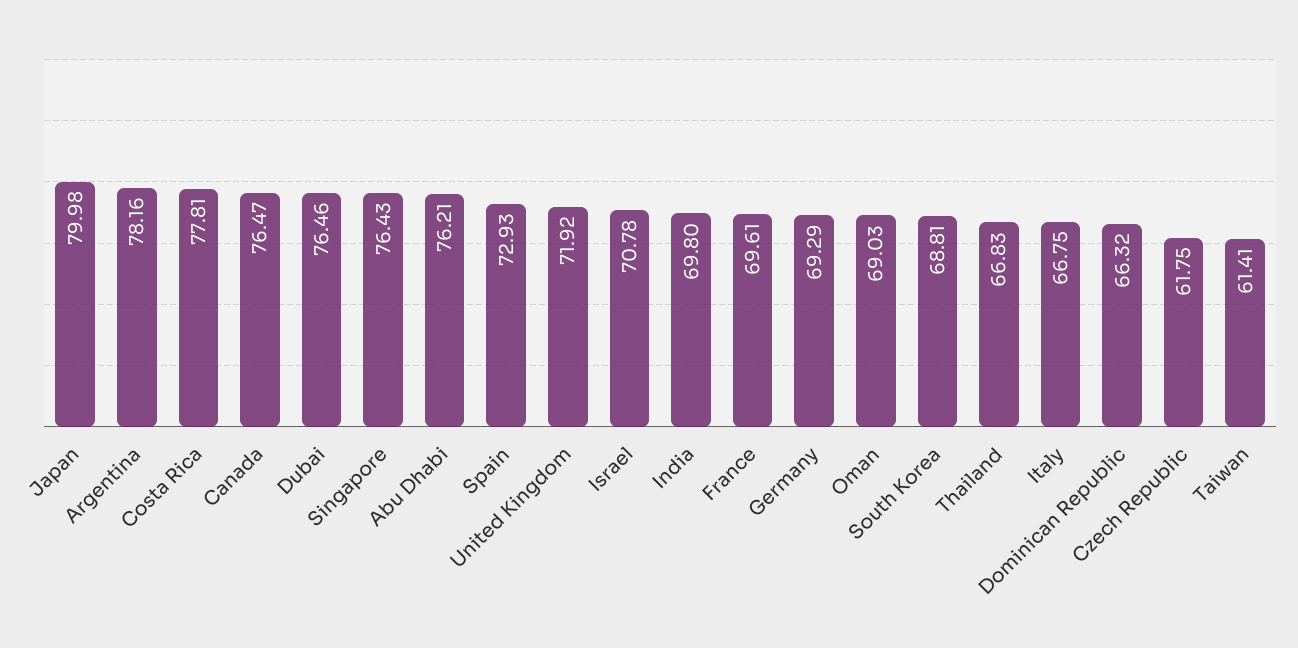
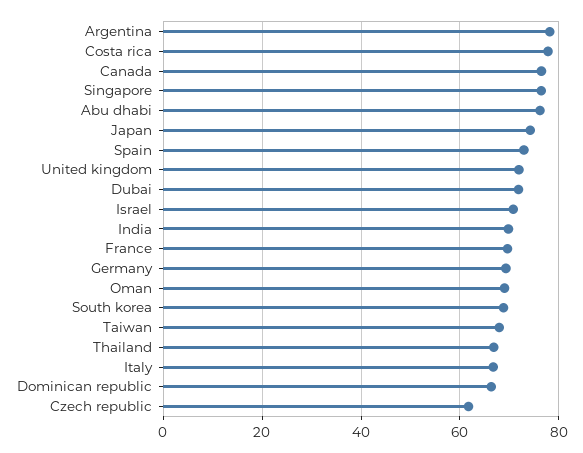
Japan: 79.98 -> 74
Dubai: 76.46 -> 72
Taiwan: 61.41 -> 68

